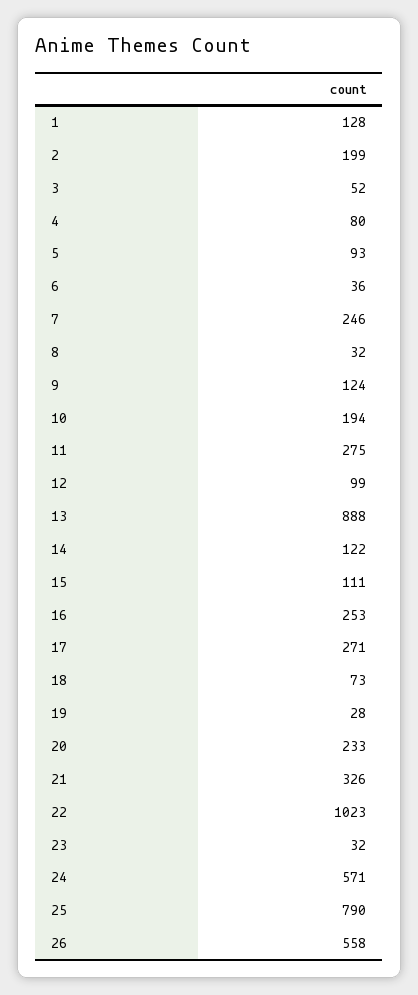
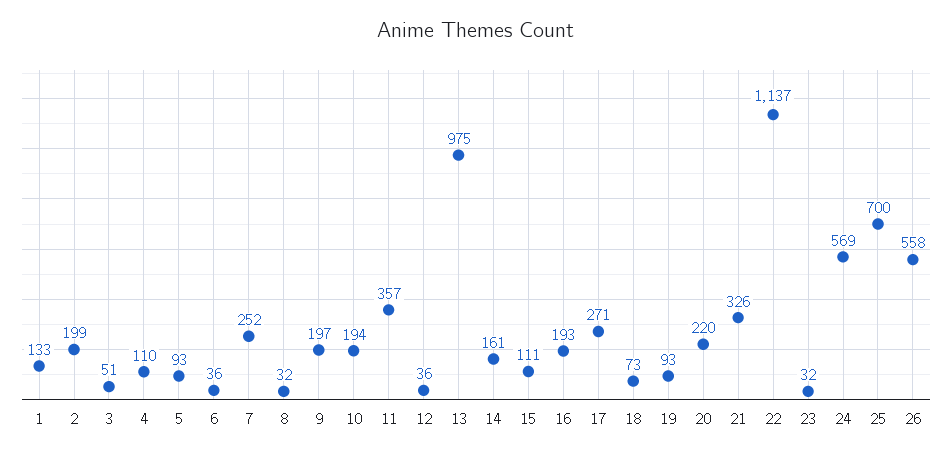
1: 128 -> 133
3: 52 -> 51
4: 80 -> 110
7: 246 -> 252
9: 124 -> 197
11: 275 -> 357
12: 99 -> 36
13: 888 -> 975
14: 122 -> 161
16: 253 -> 193
19: 28 -> 93
20: 233 -> 220
22: 1023 -> 1137
24: 571 -> 569
25: 790 -> 700

